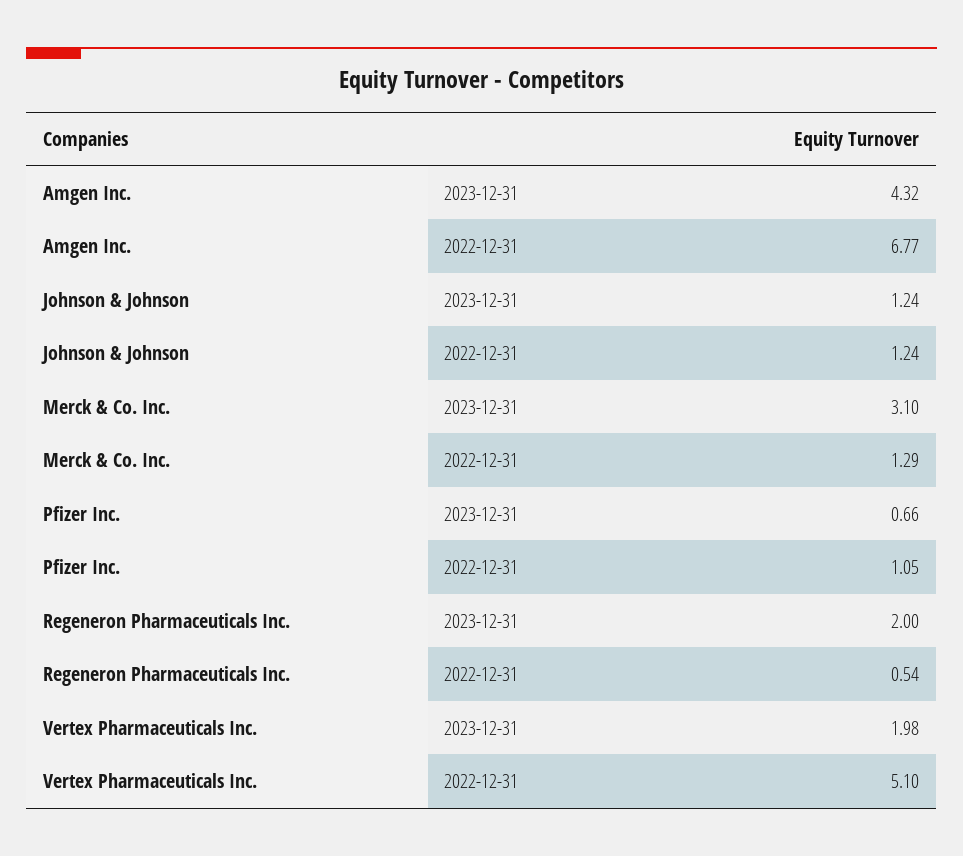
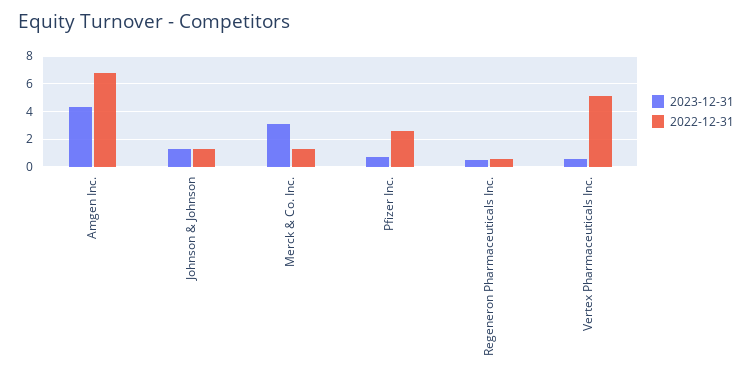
2022-12-31, Pfizer Inc.: 1.05 -> 2.5
2023-12-31, Regeneron Pharmaceuticals Inc.: 2 -> 0.5
2023-12-31, Vertex Pharmaceuticals Inc.: 1.98 -> 0.5

